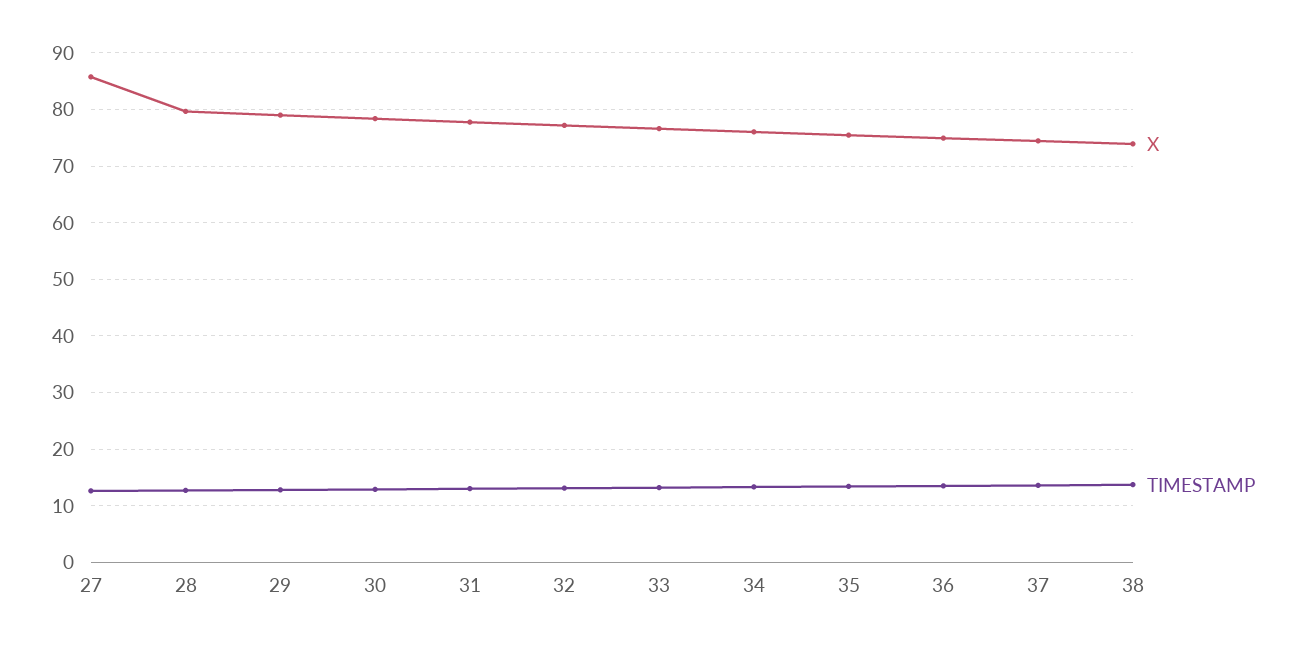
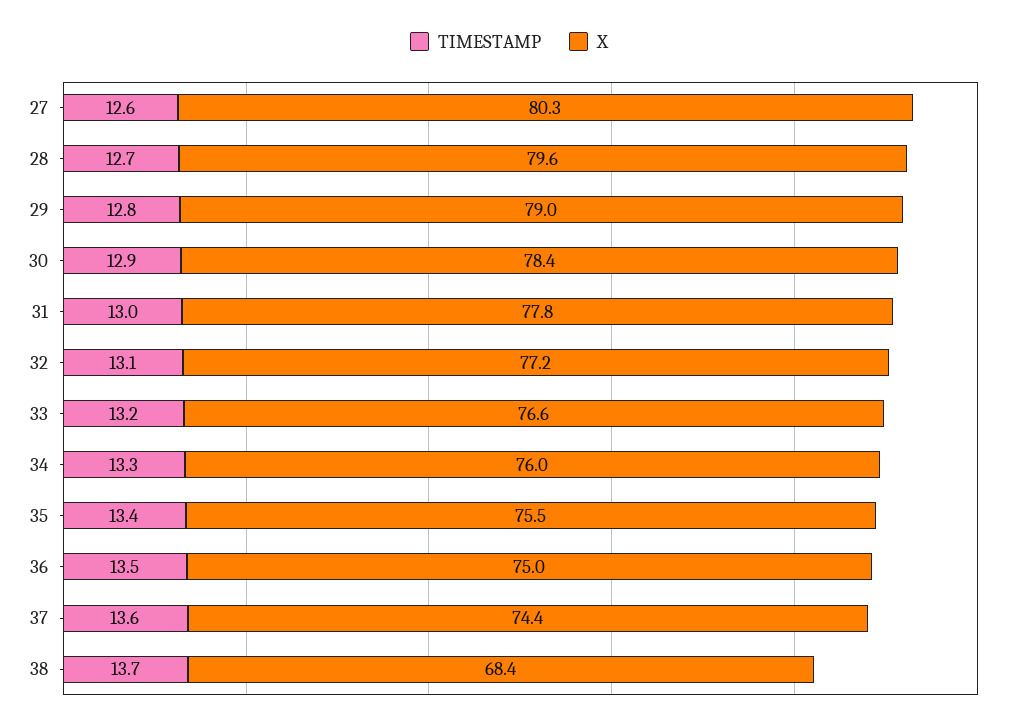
X, 27: 86 -> 80.3
X, 38: 74 -> 68.4

